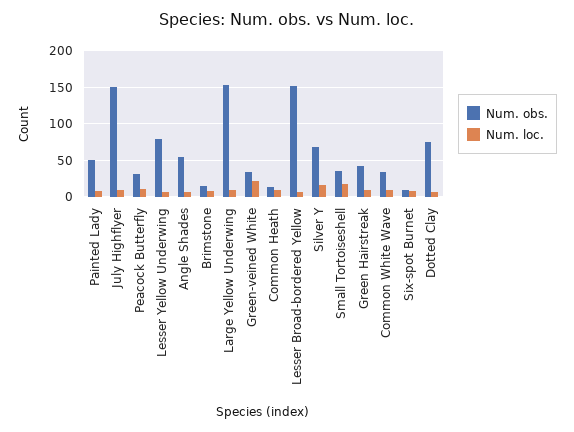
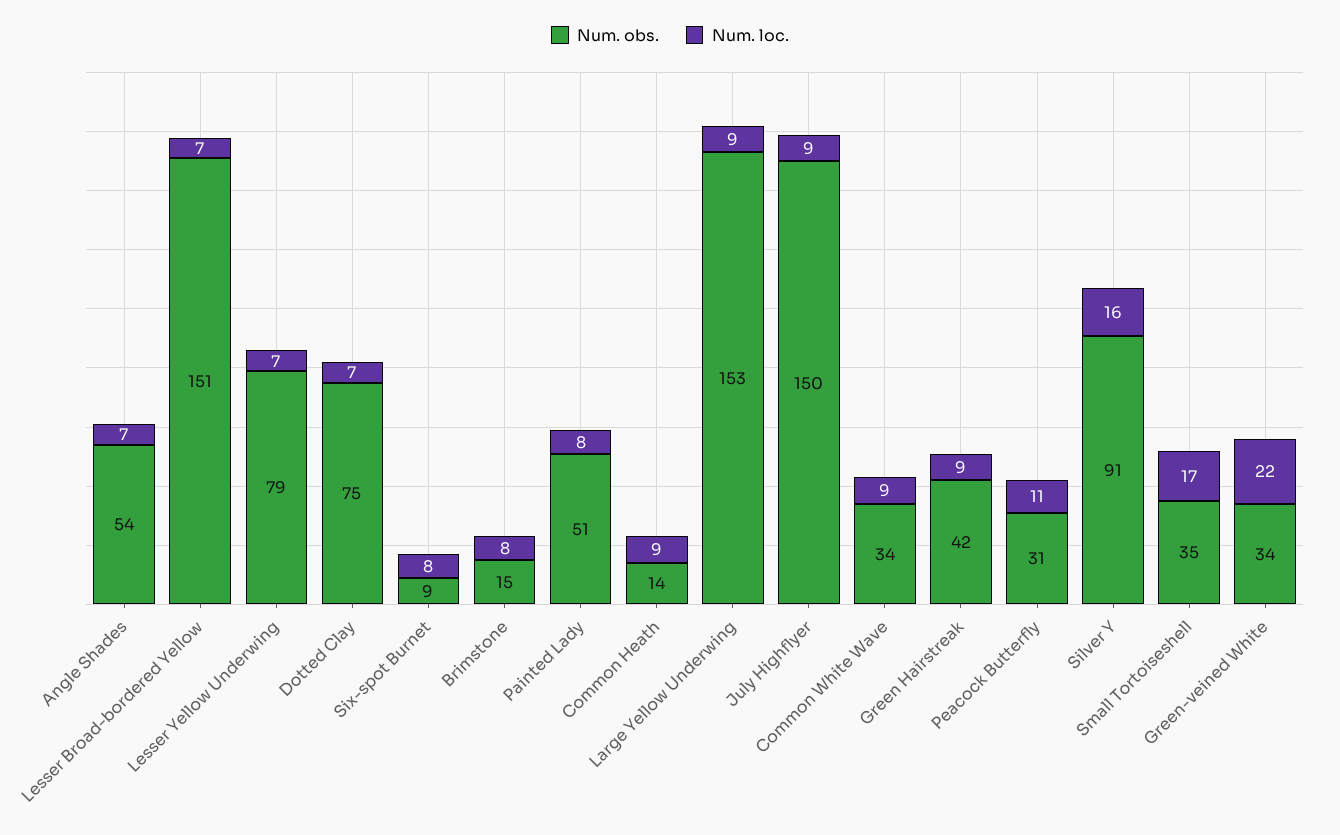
Num. obs., Silver Y: 70 -> 91

